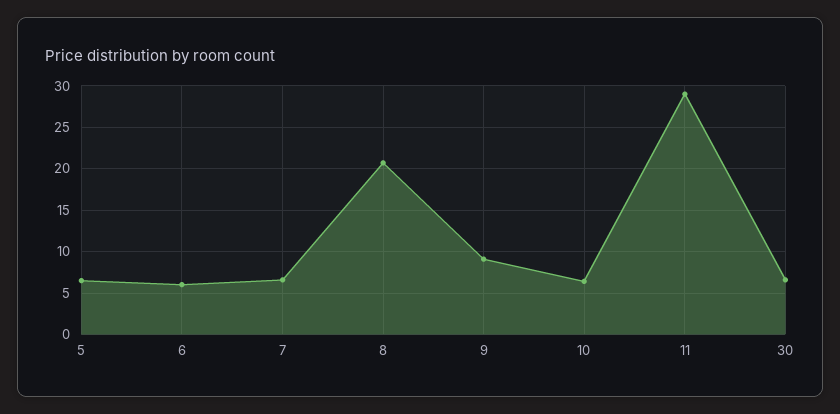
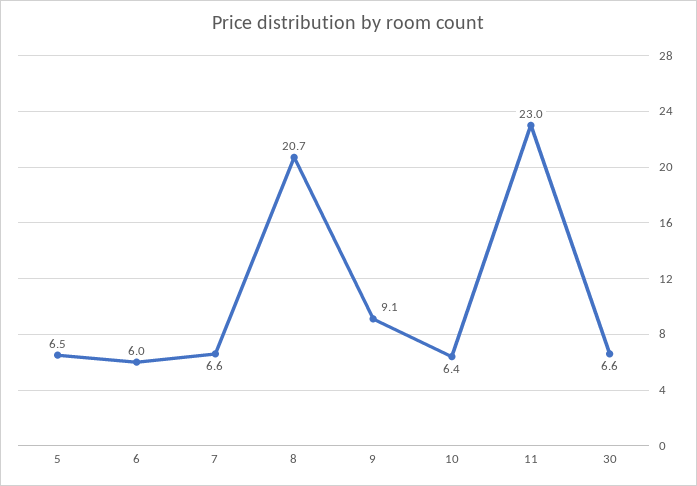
11: 29 -> 23

